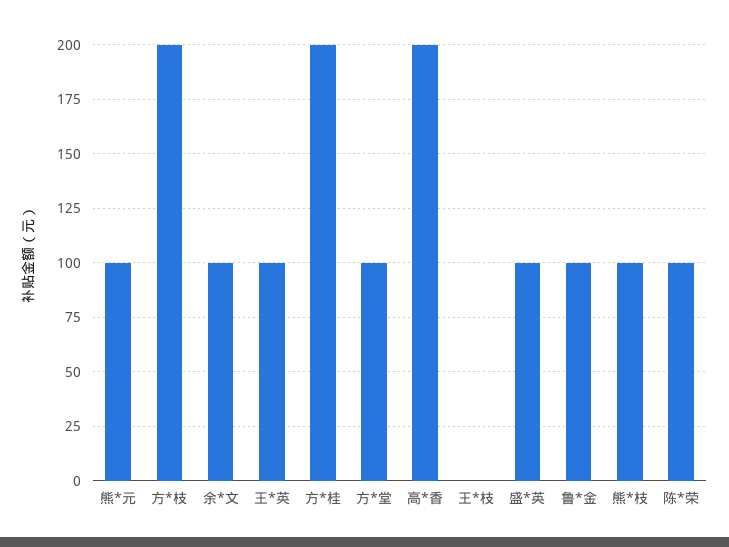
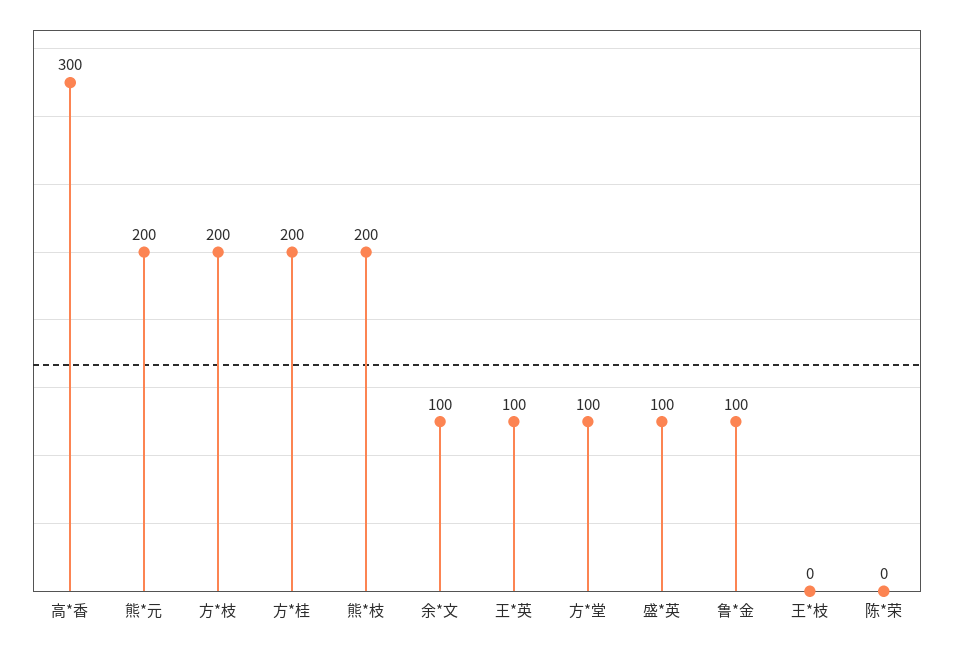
熊*元: 100 -> 200
高*香: 200 -> 300
熊*枝: 100 -> 200
陈*荣: 100 -> 0

